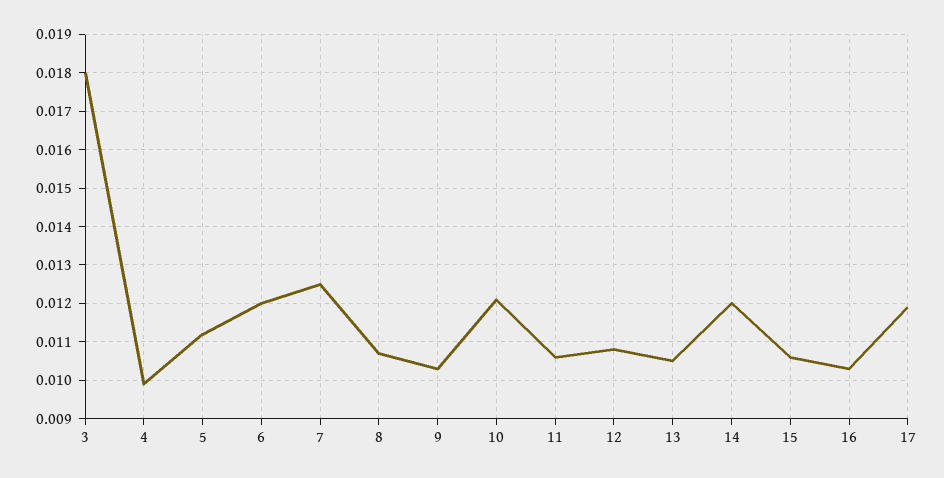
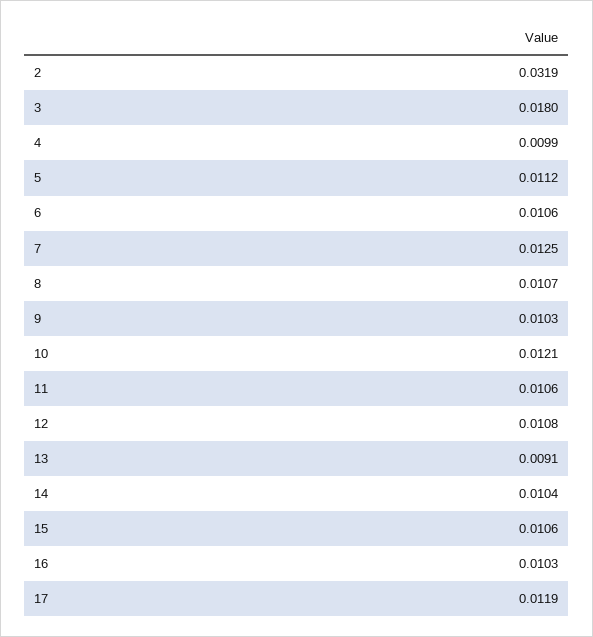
6: 0.012 -> 0.0106
13: 0.0105 -> 0.0091
14: 0.012 -> 0.0104
2: none -> 0.0319

